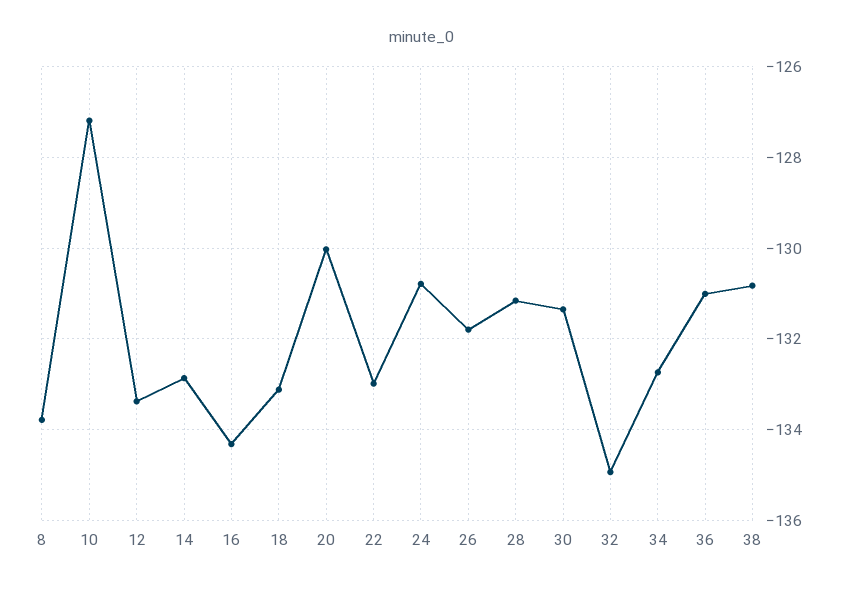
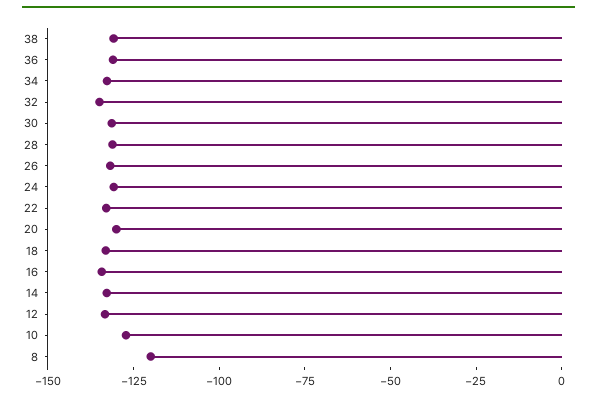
8: -133.8 -> -120

